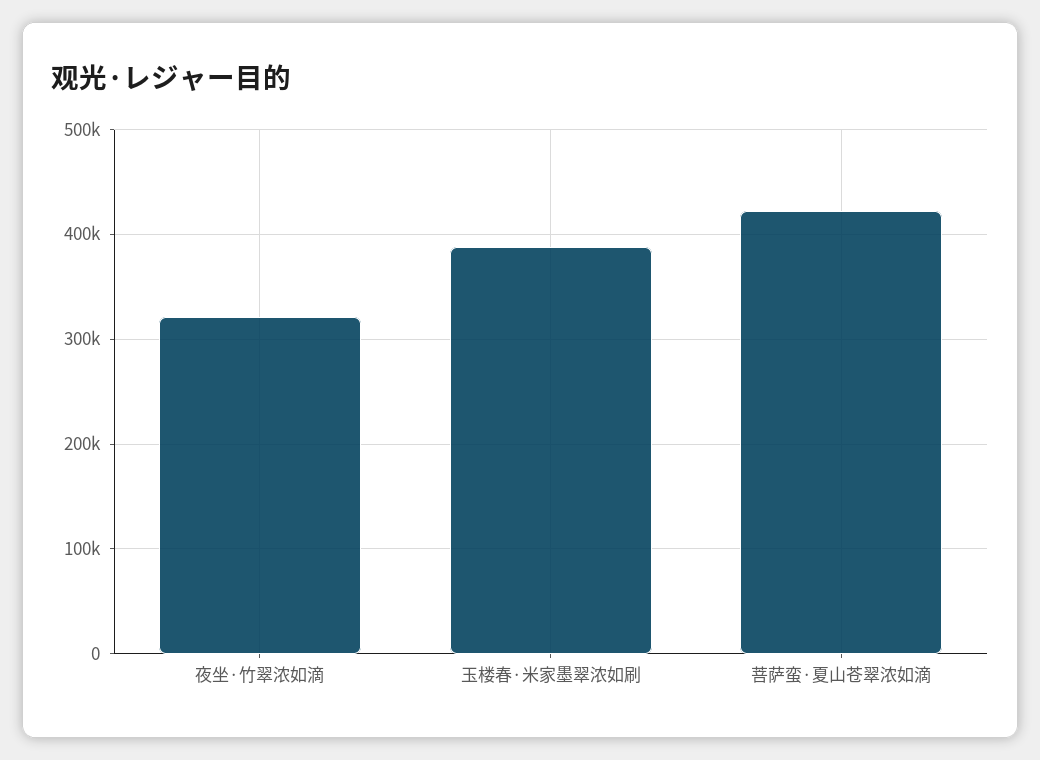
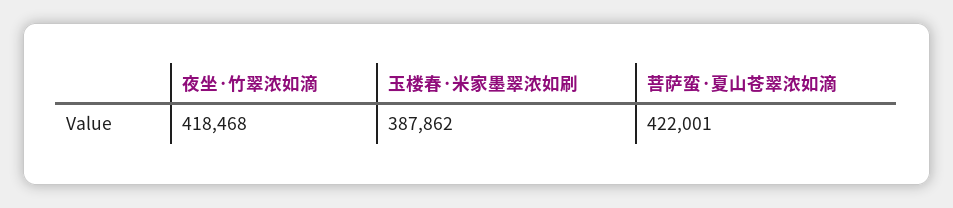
夜坐·竹翠浓如滴: 320000 -> 418468

